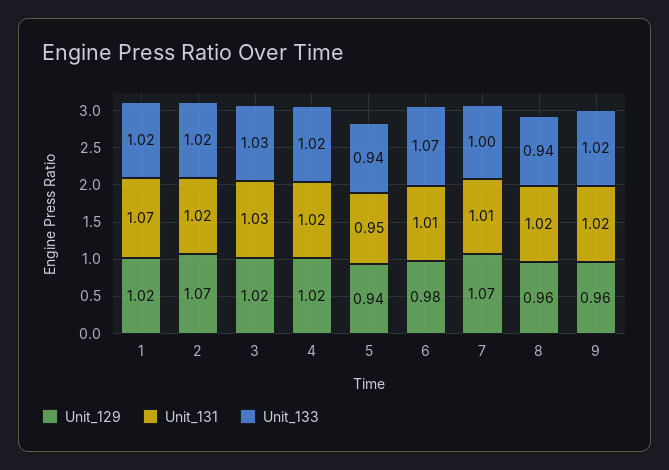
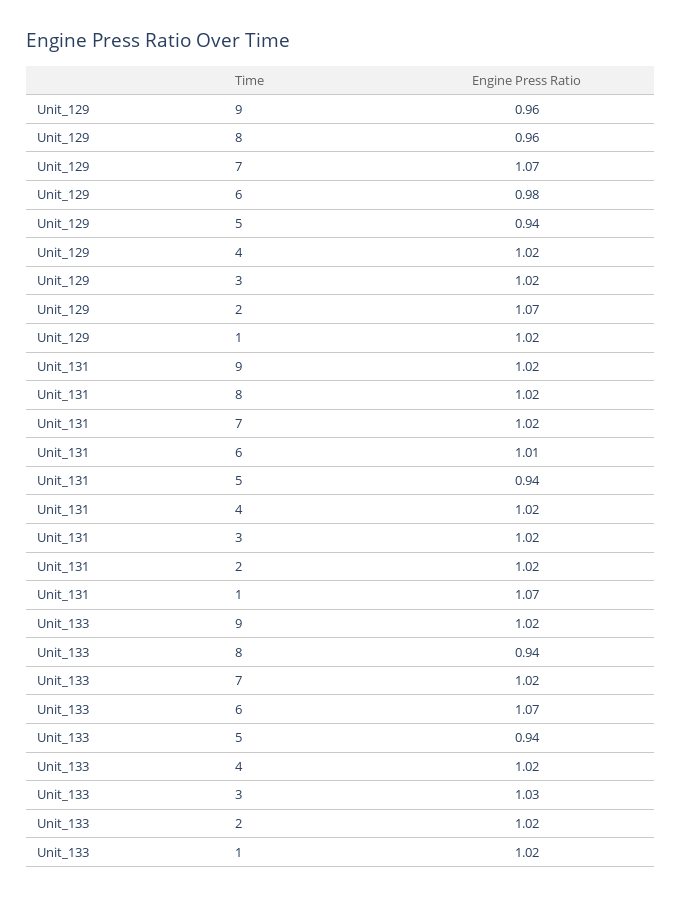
Unit_131, 3: 1.03 -> 1.02
Unit_131, 5: 0.95 -> 0.94
Unit_131, 7: 1.01 -> 1.02
Unit_133, 7: 1 -> 1.02

